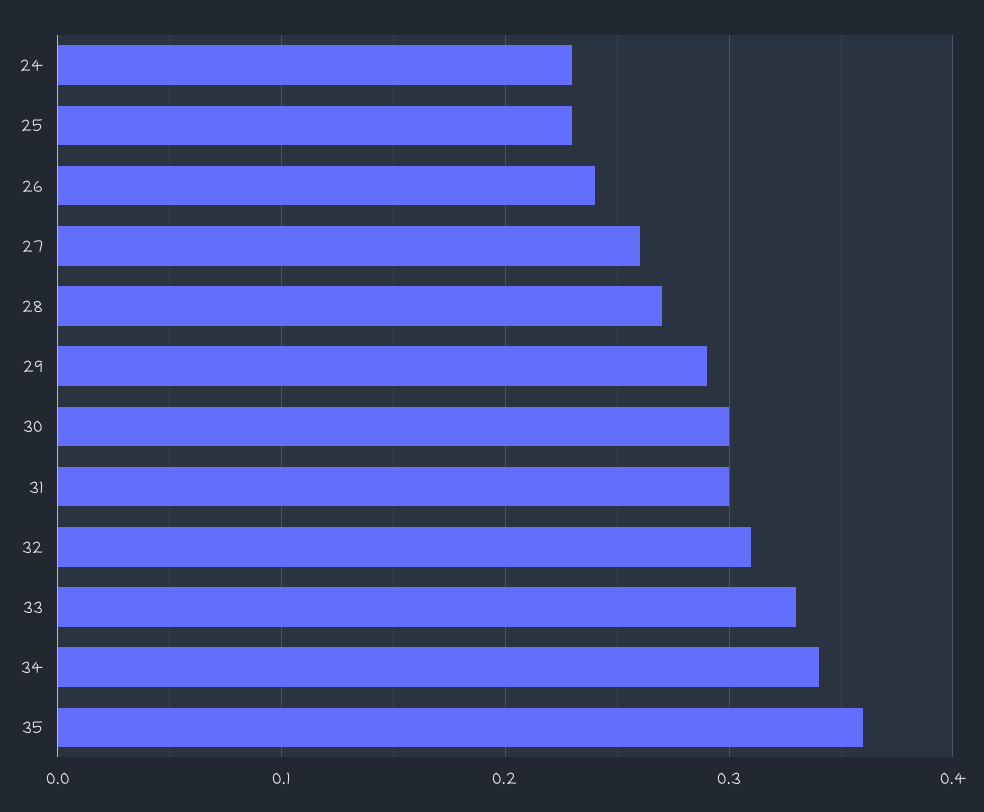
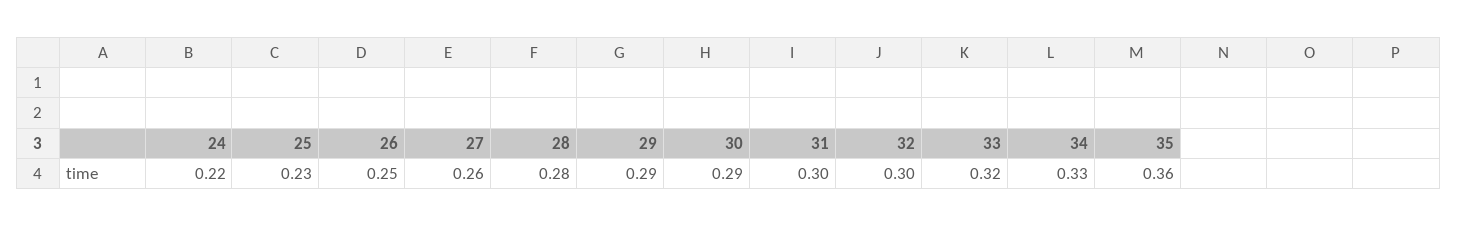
24: 0.23 -> 0.22
26: 0.24 -> 0.25
28: 0.27 -> 0.28
30: 0.3 -> 0.29
32: 0.31 -> 0.3
33: 0.33 -> 0.32
34: 0.34 -> 0.33

